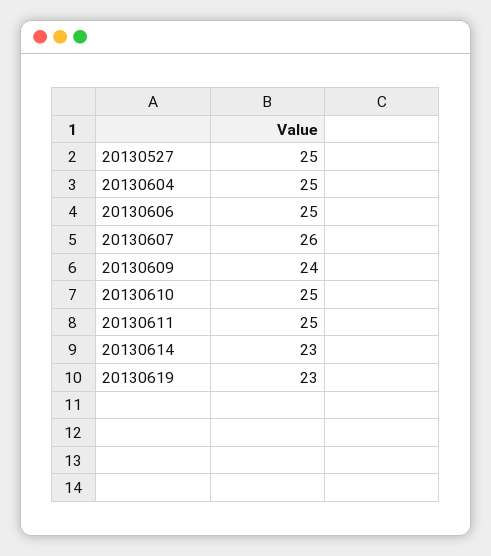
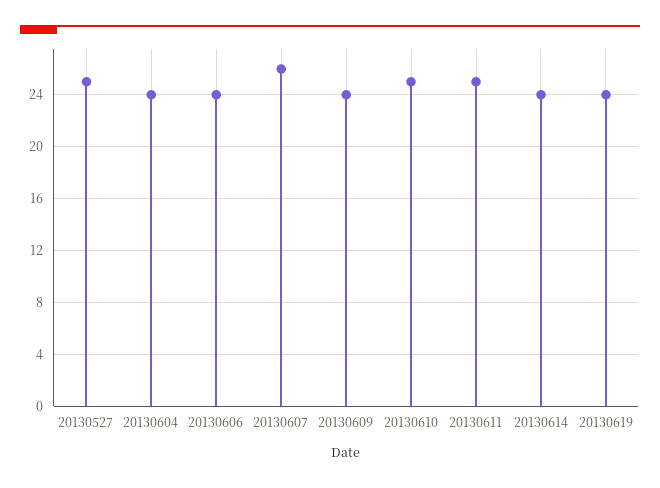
20130604: 25 -> 24
20130606: 25 -> 24
20130614: 23 -> 24
20130619: 23 -> 24

